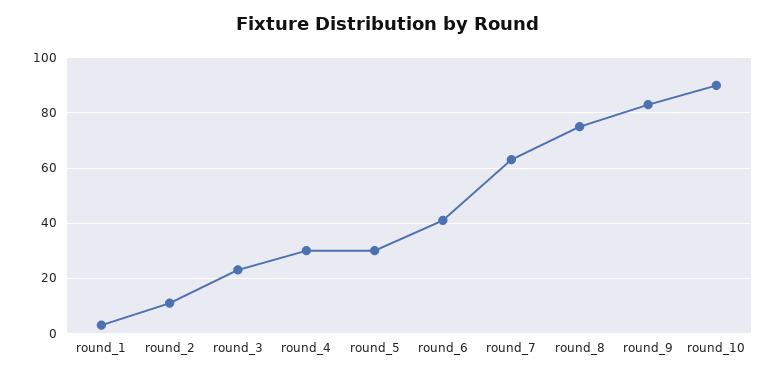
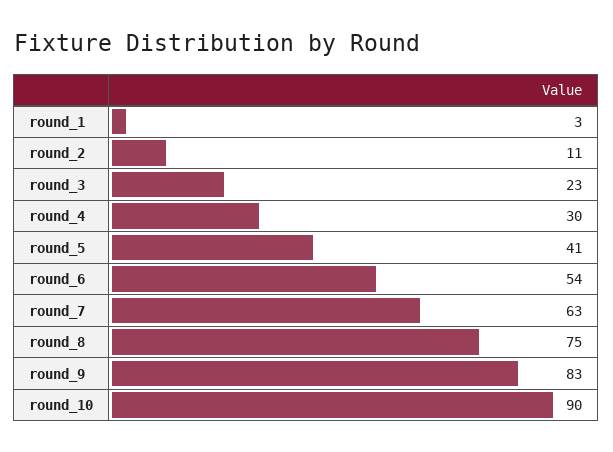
round_5: 30 -> 41
round_6: 40 -> 54

